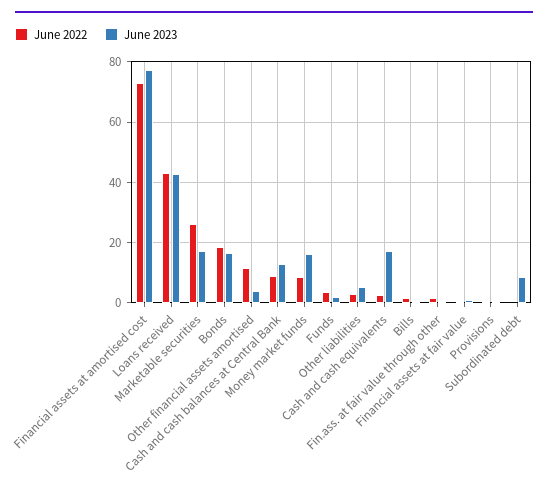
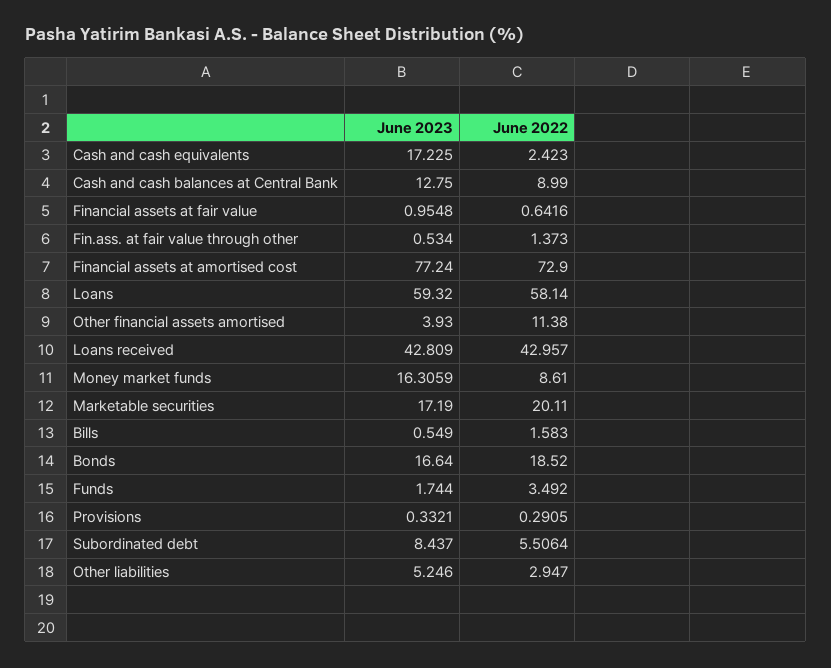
June 2022, Marketable securities: 26 -> 20.11
June 2022, Subordinated debt: 0 -> 5.5064
June 2023, Loans: none -> 59.32
June 2022, Loans: none -> 58.14

